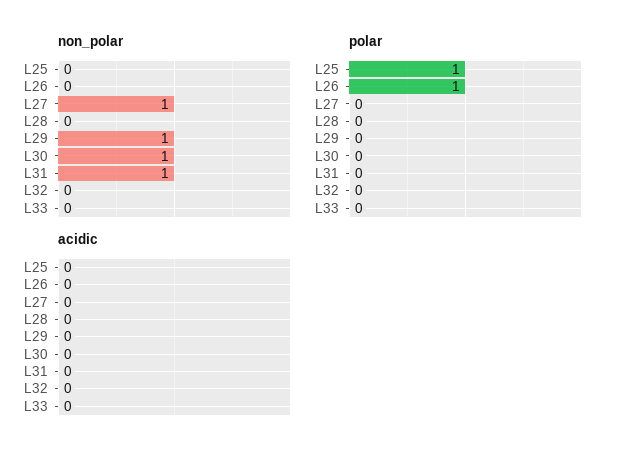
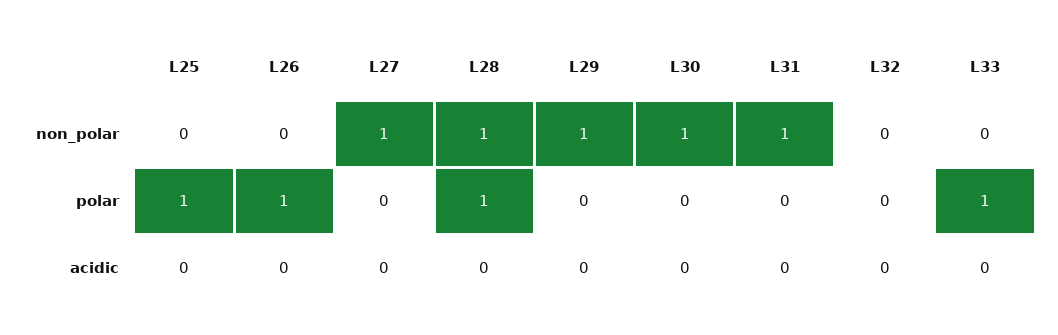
non_polar, L28: 0 -> 1
polar, L28: 0 -> 1
polar, L33: 0 -> 1

